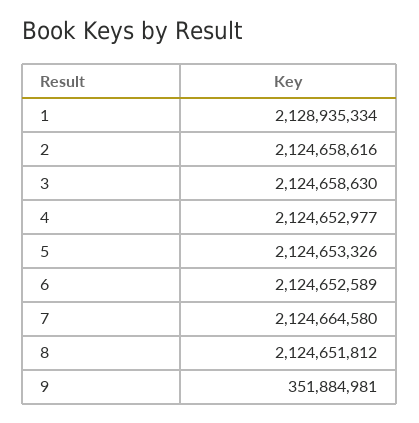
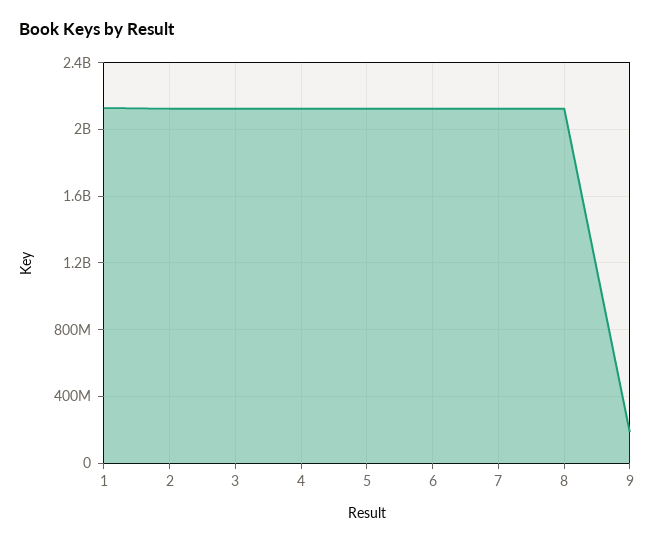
9: 351884981 -> 200000000

